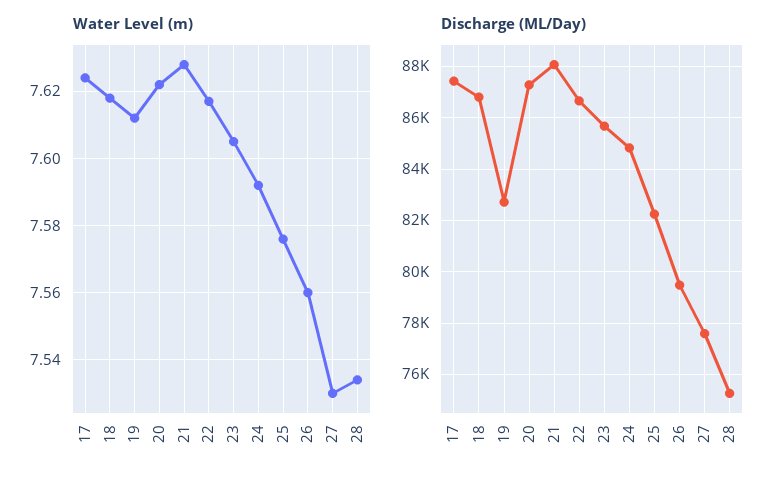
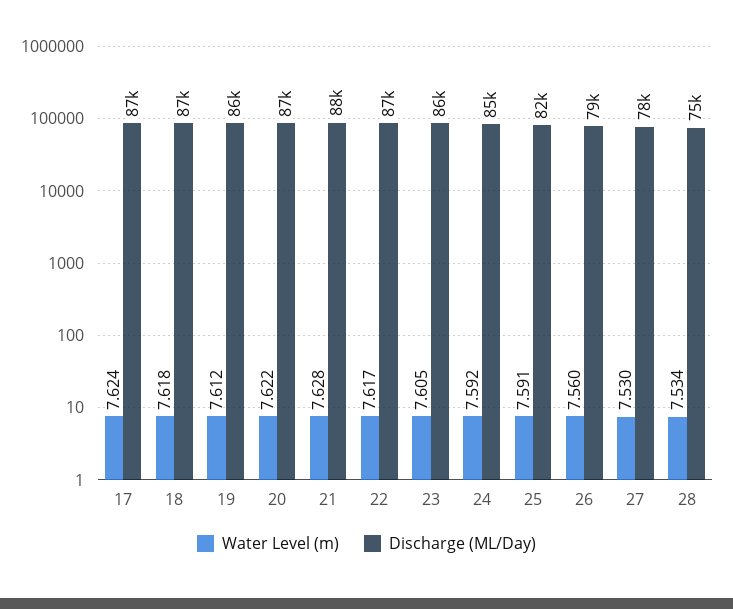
Water Level (m), 25: 7.575 -> 7.591
Discharge (ML/Day), 19: 82750 -> 86000

